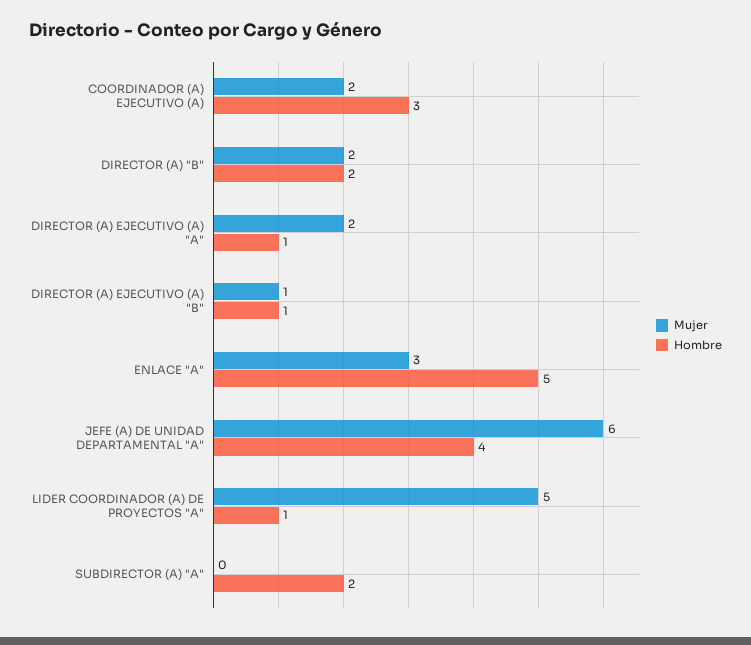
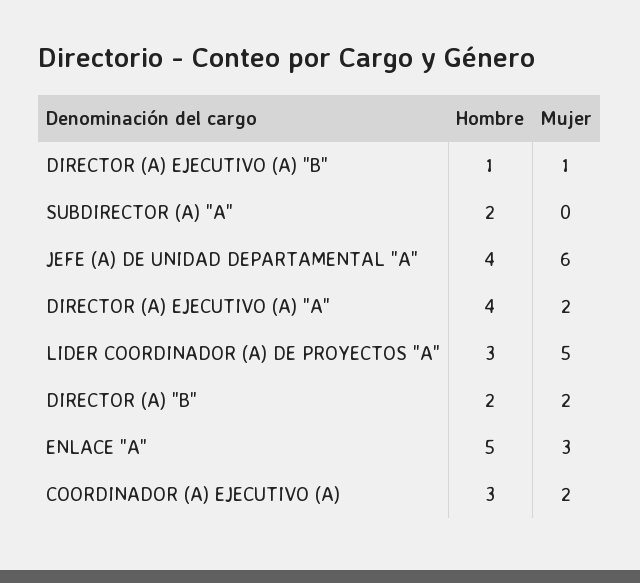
Hombre, DIRECTOR (A) EJECUTIVO (A) "A": 1 -> 4
Hombre, LIDER COORDINADOR (A) DE PROYECTOS "A": 1 -> 3

